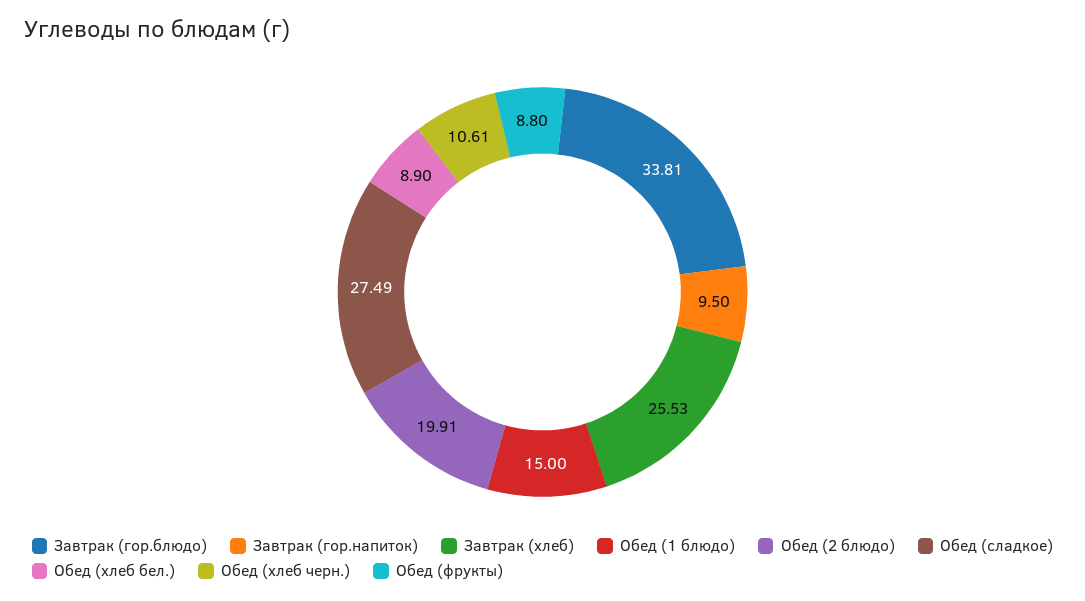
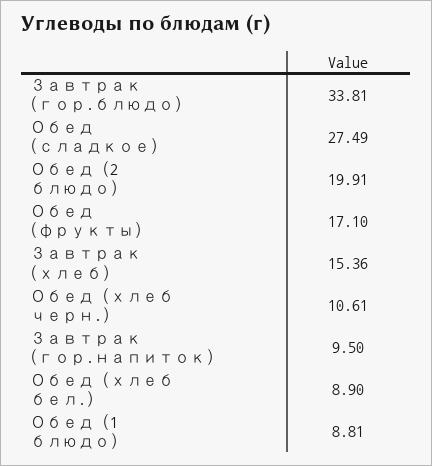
Завтрак (хлеб): 25.53 -> 15.36
Обед (1 блюдо): 15 -> 8.81
Обед (фрукты): 8.8 -> 17.1

